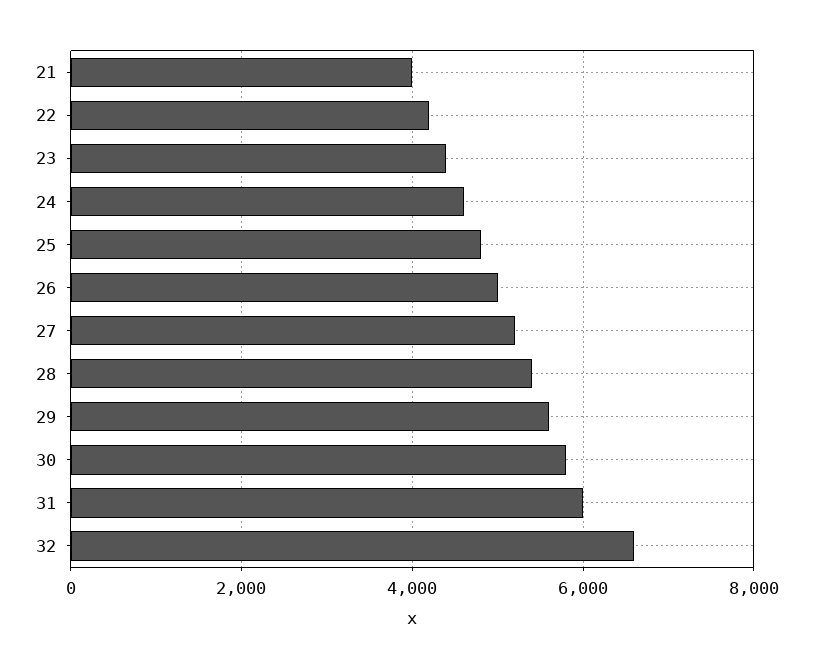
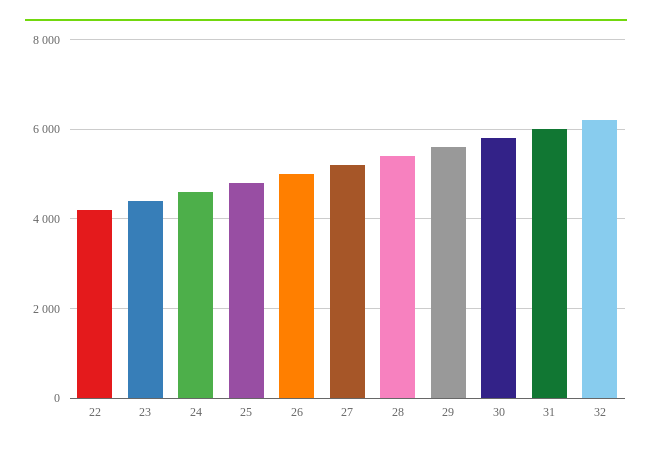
21: 4000 -> none
32: 6600 -> 6200

